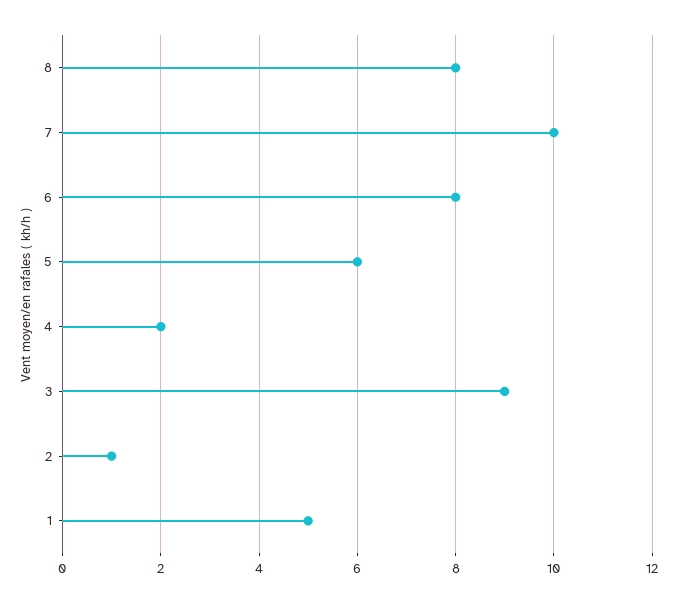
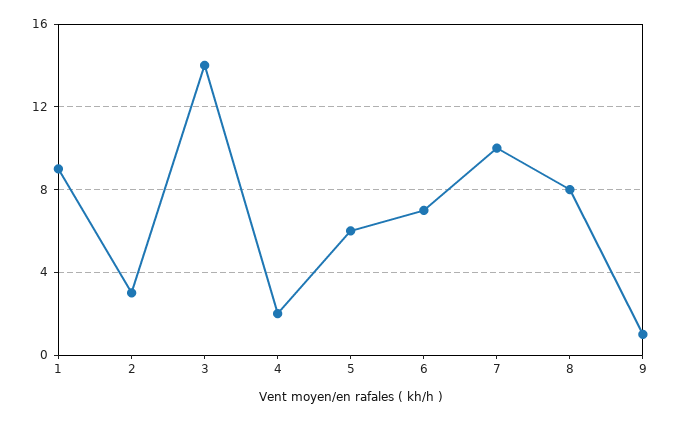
6: 8 -> 7
3: 9 -> 14
2: 1 -> 3
1: 5 -> 9
9: none -> 1

